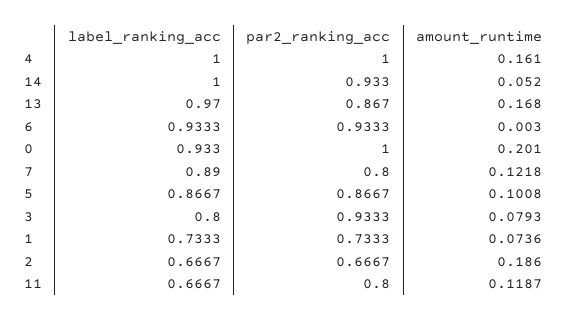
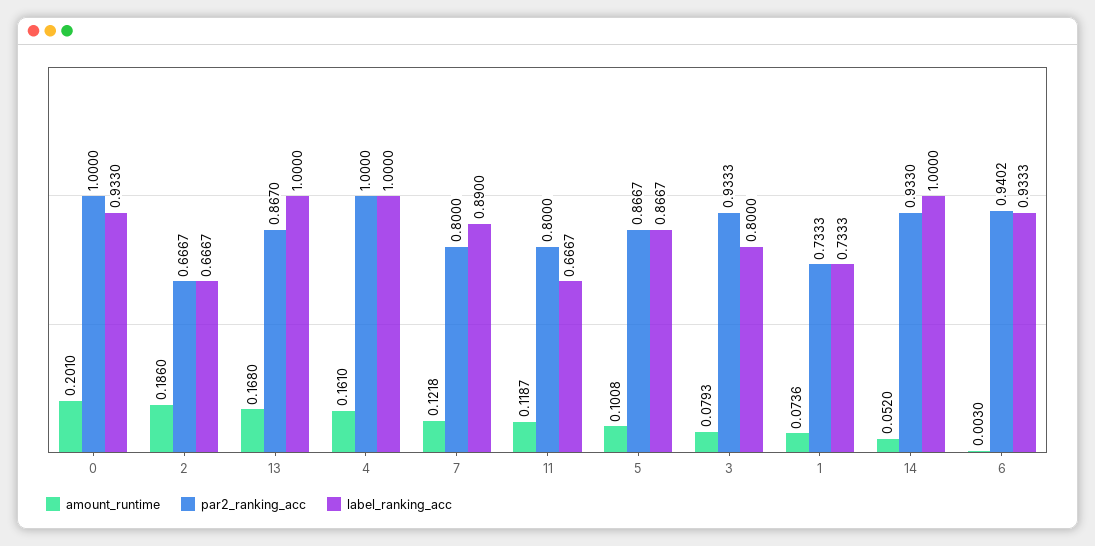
label_ranking_acc, 13: 0.97 -> 1
par2_ranking_acc, 6: 0.9333 -> 0.9402

